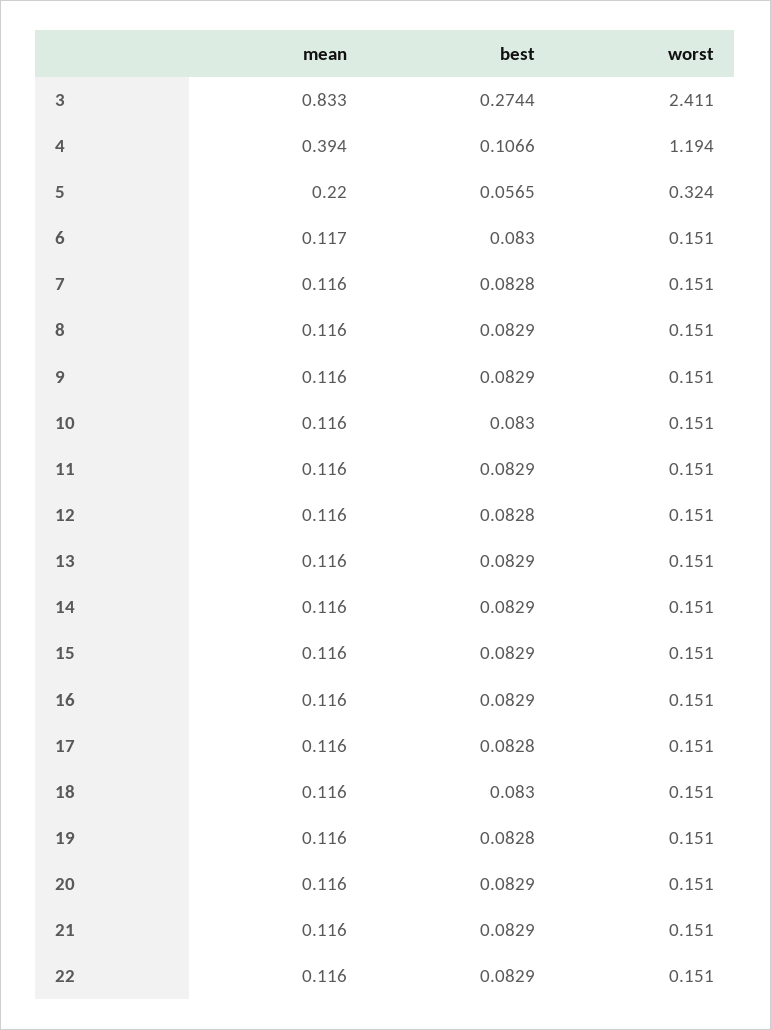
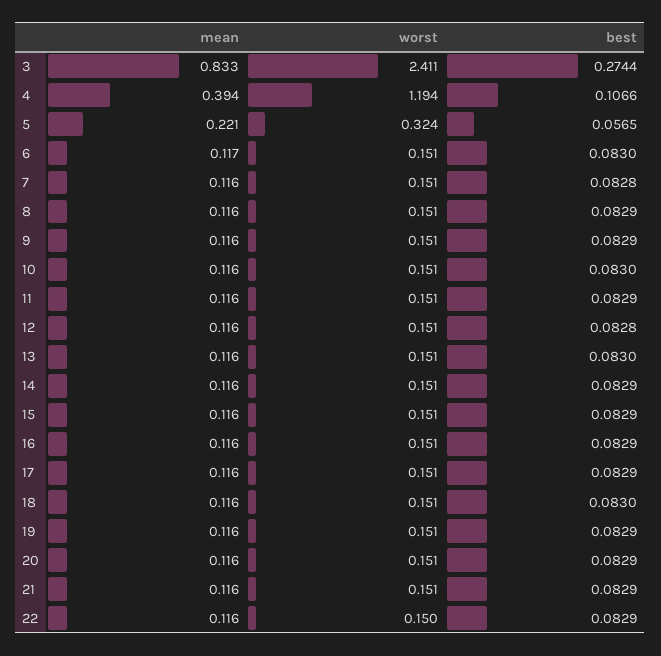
mean, 5: 0.22 -> 0.221
best, 13: 0.0829 -> 0.083
best, 17: 0.0828 -> 0.0829
best, 19: 0.0828 -> 0.0829
worst, 22: 0.151 -> 0.15

